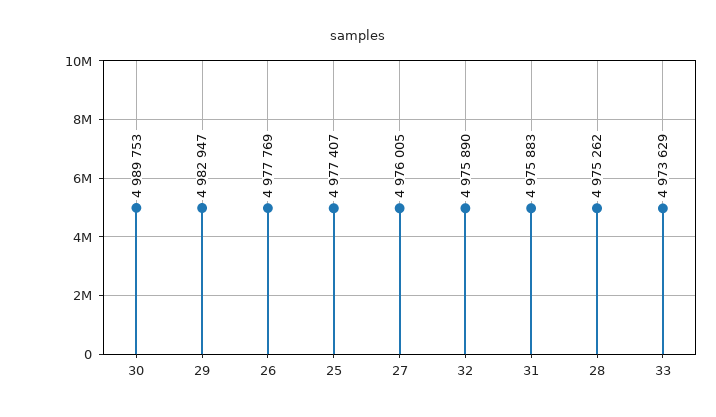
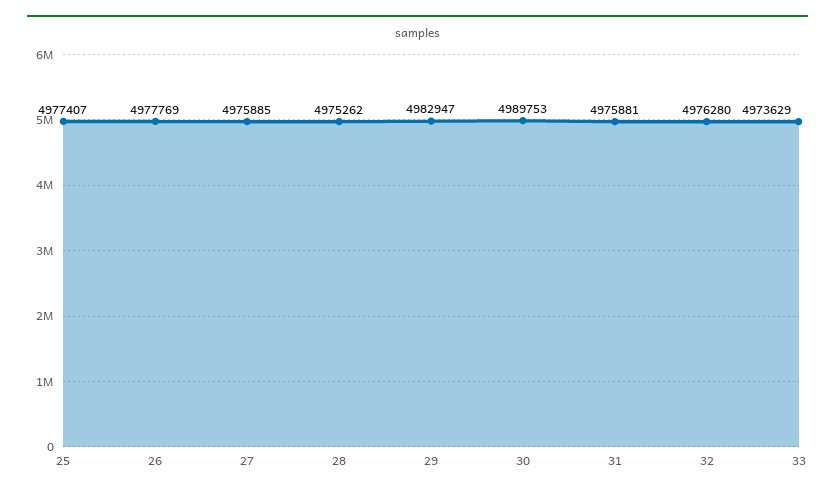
27: 4976005 -> 4975885
32: 4975890 -> 4976280
31: 4975883 -> 4975881

